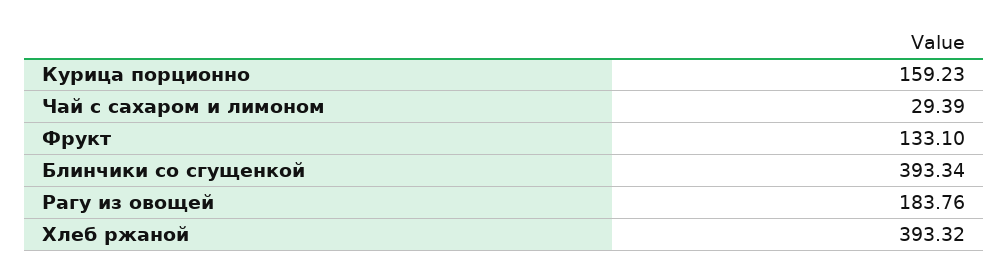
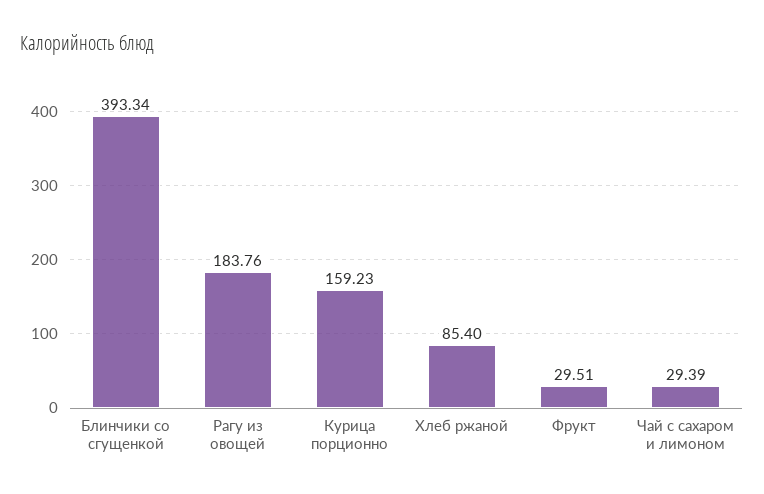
Фрукт: 133.1 -> 29.51
Хлеб ржаной: 393.32 -> 85.4

